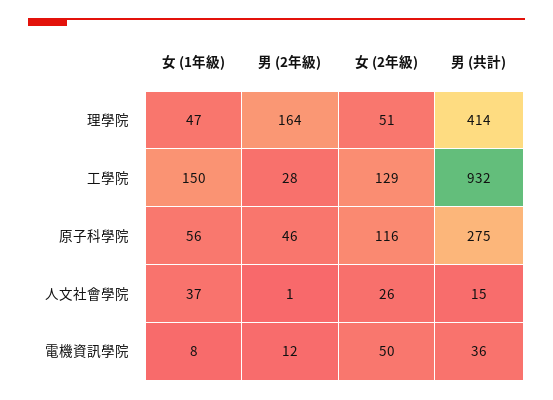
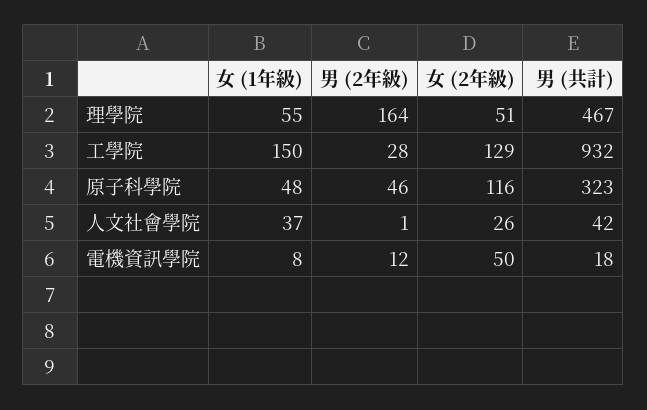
女 (1年級), 理學院: 47 -> 55
男 (共計), 理學院: 414 -> 467
女 (1年級), 原子科學院: 56 -> 48
男 (共計), 原子科學院: 275 -> 323
男 (共計), 人文社會學院: 15 -> 42
男 (共計), 電機資訊學院: 36 -> 18

